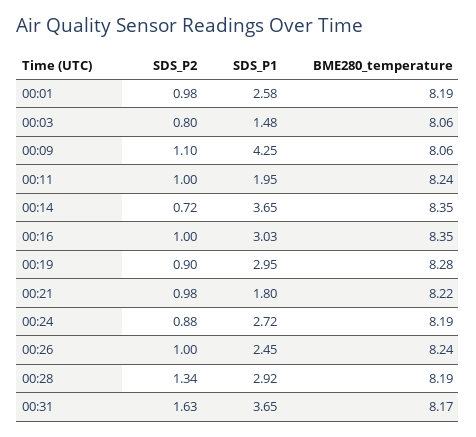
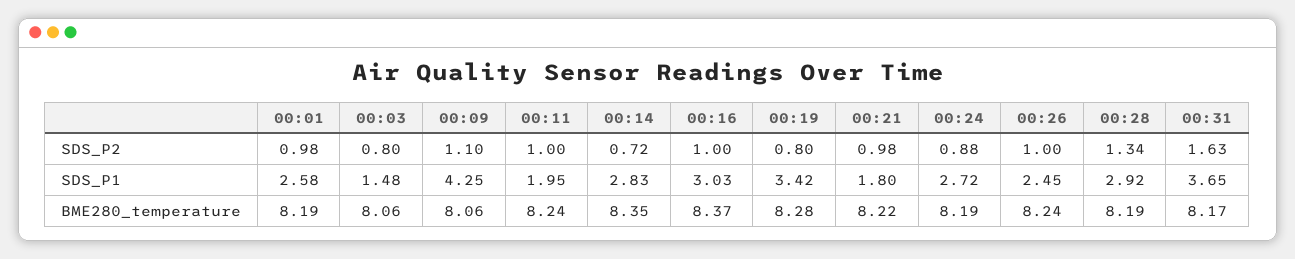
SDS_P1, 00:14: 3.65 -> 2.83
BME280_temperature, 00:16: 8.35 -> 8.37
SDS_P2, 00:19: 0.9 -> 0.8
SDS_P1, 00:19: 2.95 -> 3.42

